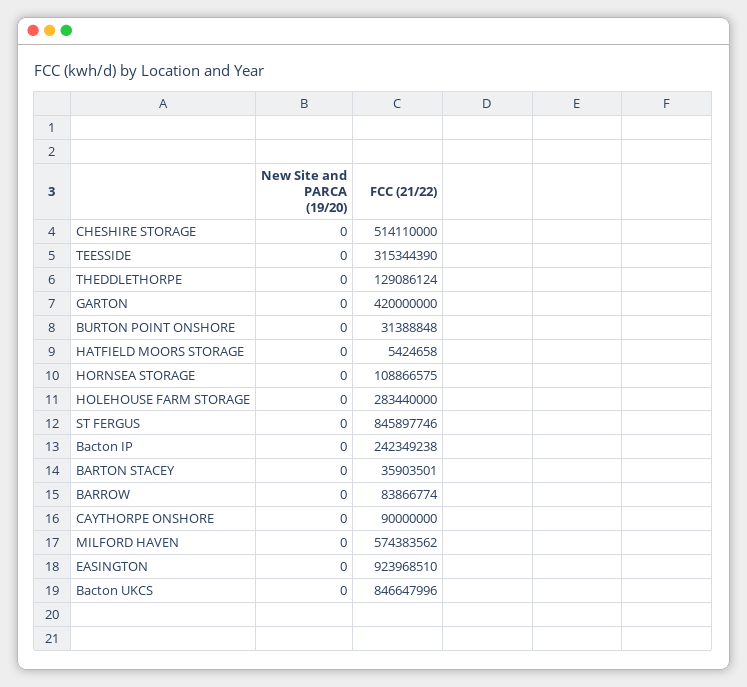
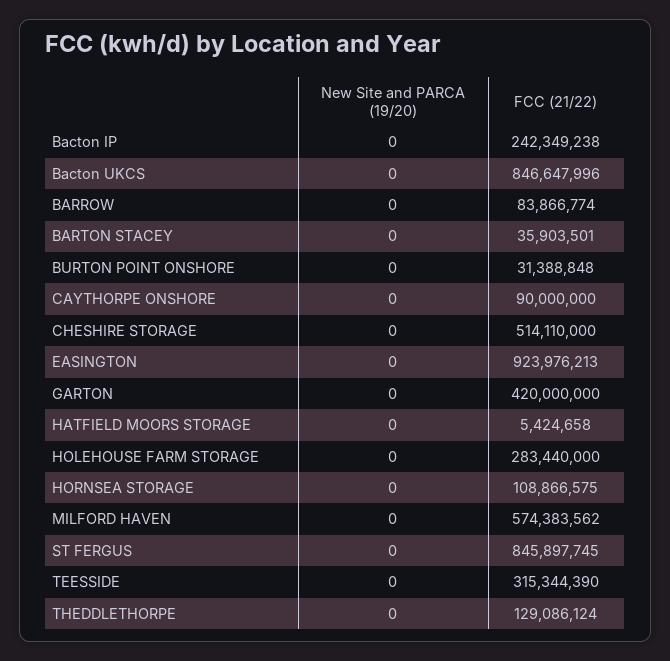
FCC (21/22), ST FERGUS: 845897746 -> 845897745
FCC (21/22), EASINGTON: 923968510 -> 923976213

